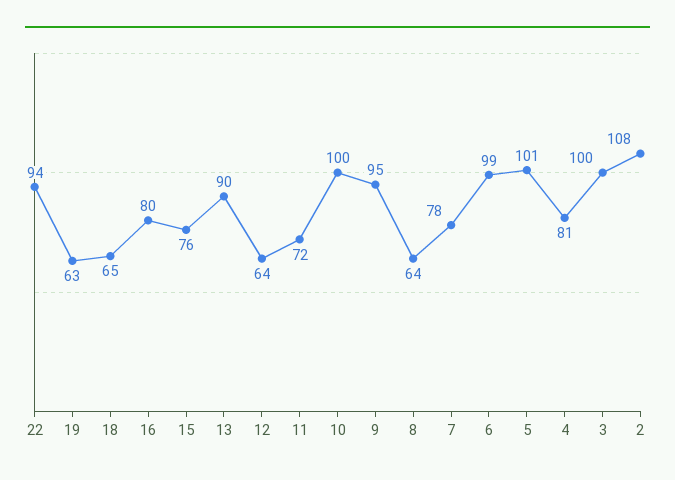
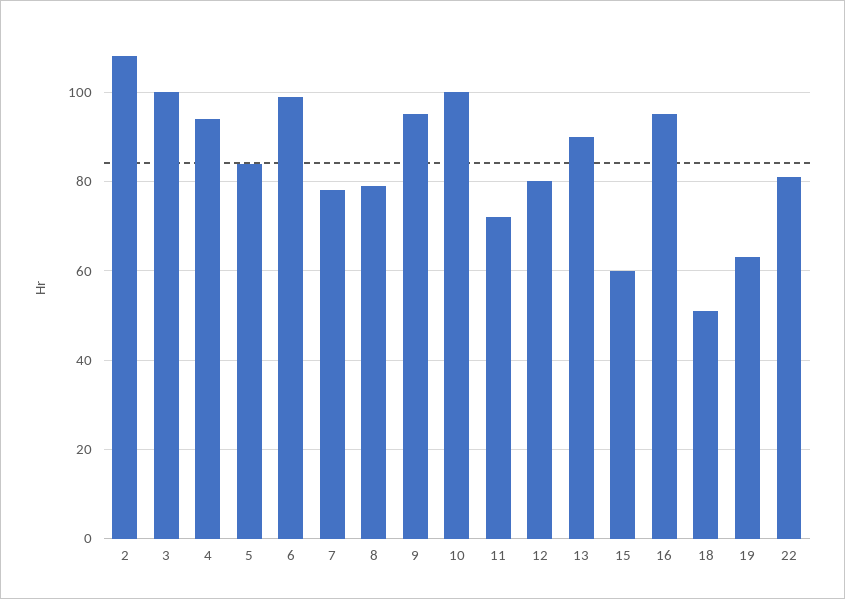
22: 94 -> 80
18: 65 -> 50
16: 80 -> 95
15: 76 -> 60
12: 64 -> 80
8: 64 -> 80
5: 101 -> 85
4: 81 -> 95

